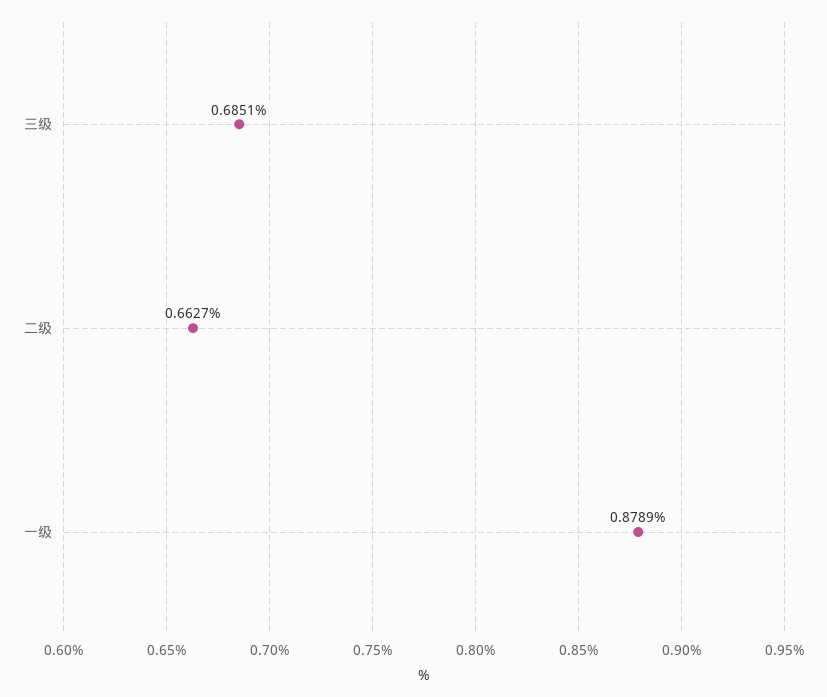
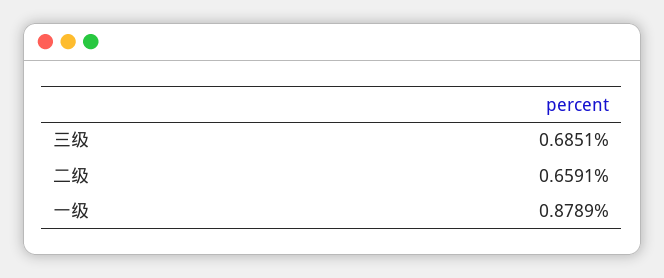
二级: 0.6627 -> 0.6591

